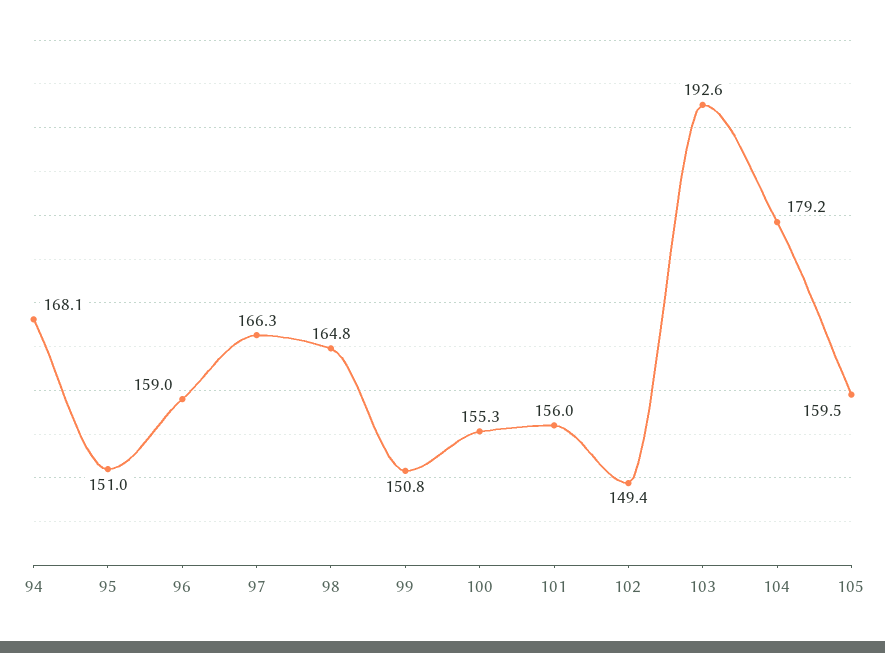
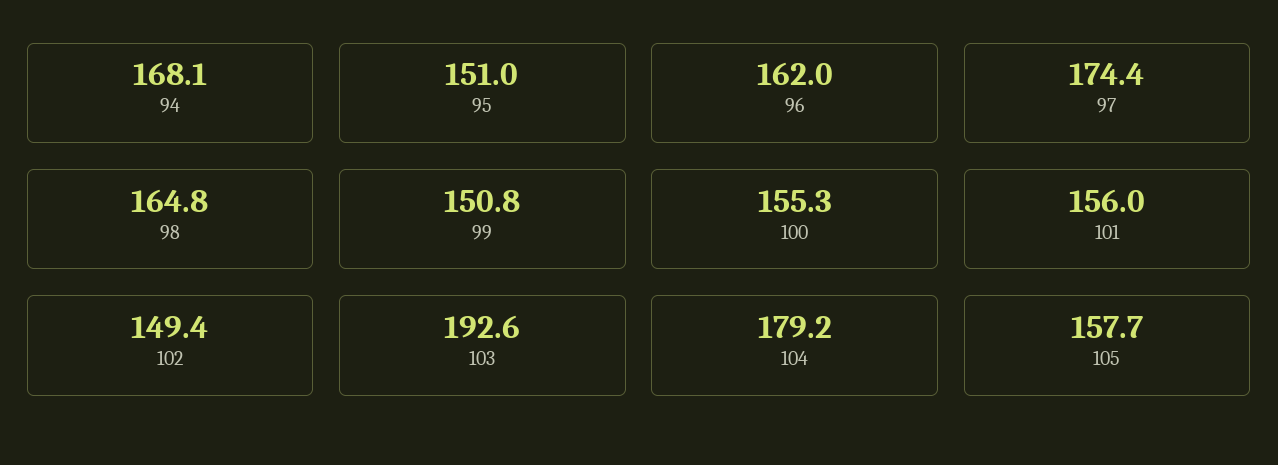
96: 159 -> 162
97: 166.3 -> 174.4
105: 159.5 -> 157.7

